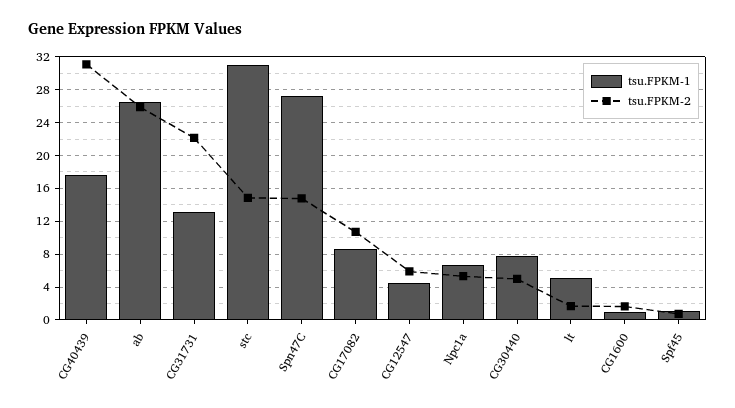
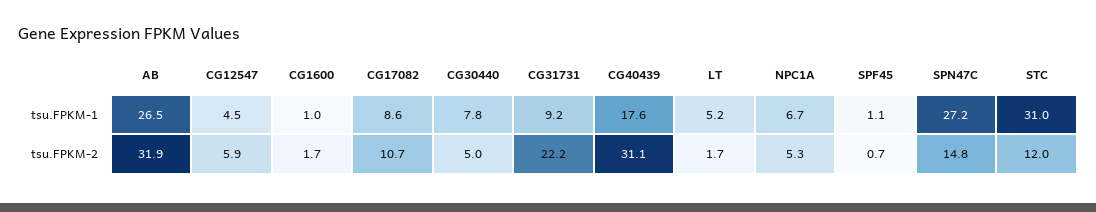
tsu.FPKM-2, ab: 26 -> 31.9
tsu.FPKM-1, CG31731: 13 -> 9.2
tsu.FPKM-2, stc: 15 -> 12

